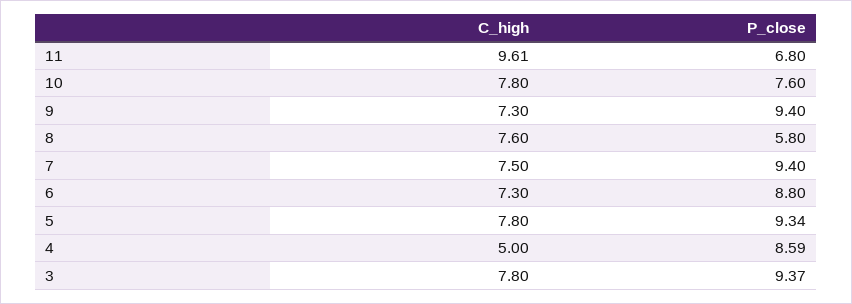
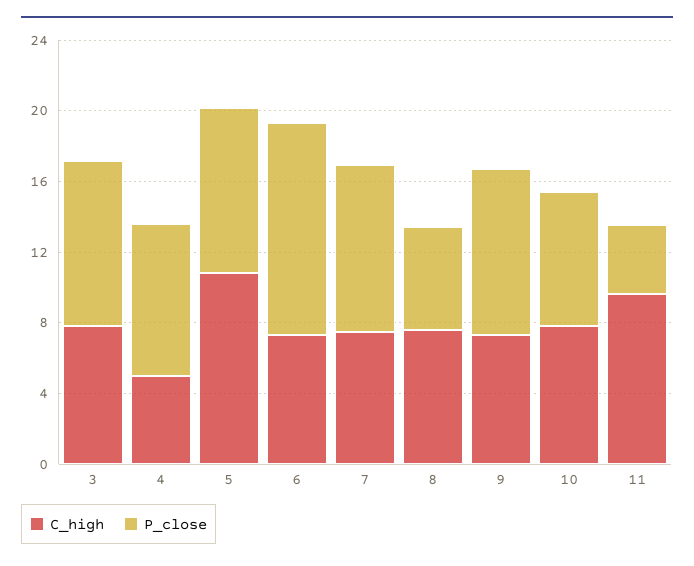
P_close, 11: 6.8 -> 4
P_close, 6: 8.8 -> 12
C_high, 5: 7.8 -> 11

